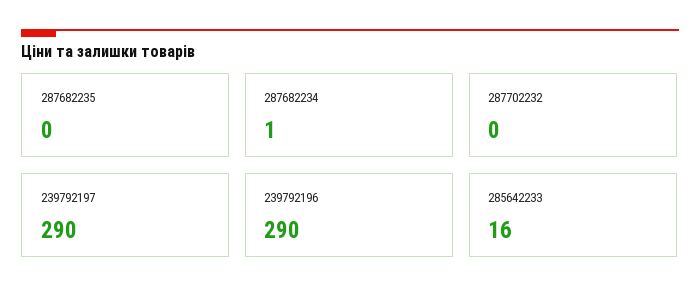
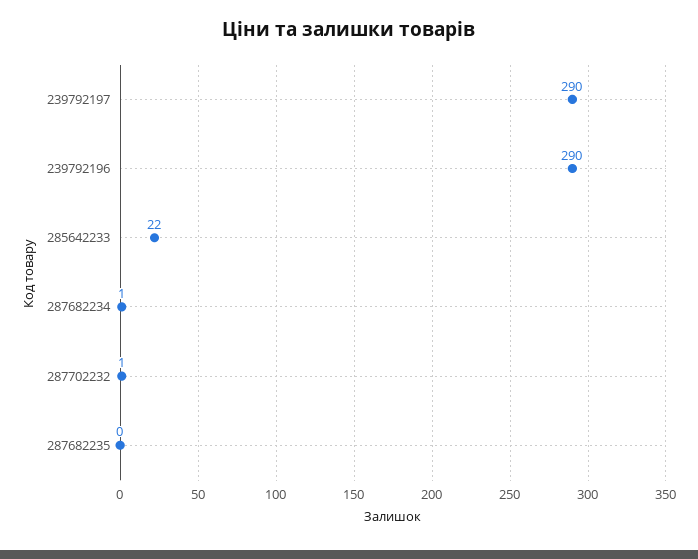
287702232: 0 -> 1
285642233: 16 -> 22

